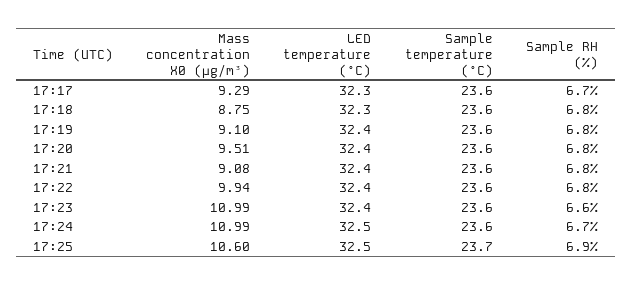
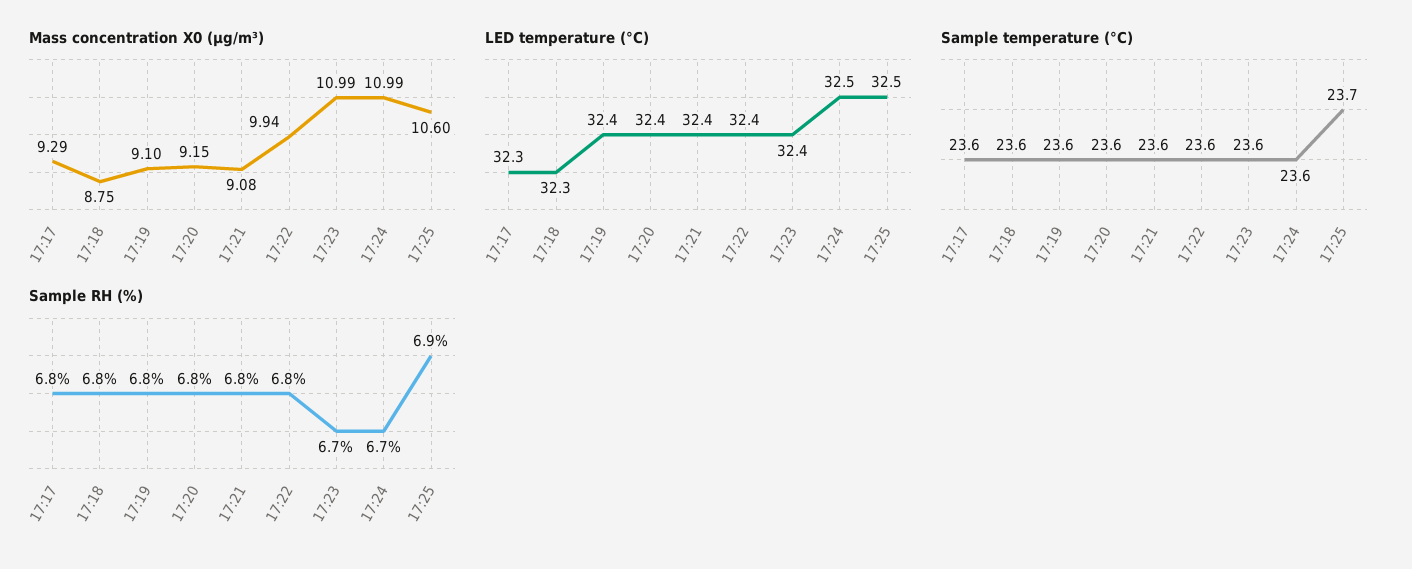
Sample RH (%), 17:17: 6.7 -> 6.8
Mass concentration X0 (μg/m³), 17:20: 9.51 -> 9.15
Sample RH (%), 17:23: 6.6 -> 6.7

